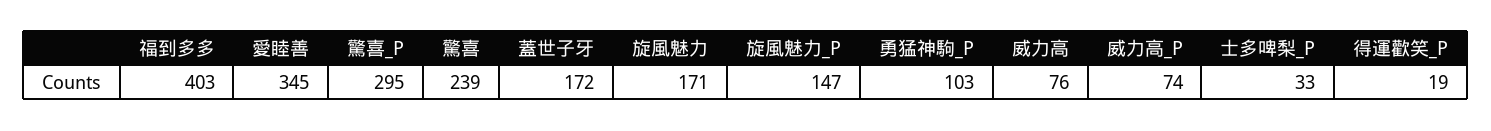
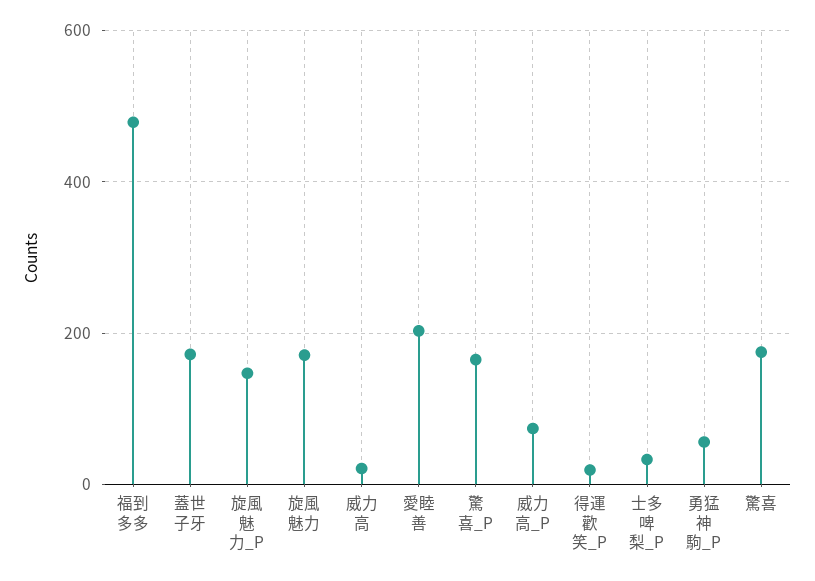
福到多多: 403 -> 480
愛睦善: 345 -> 200
驚喜_P: 295 -> 160
驚喜: 239 -> 180
勇猛神駒_P: 103 -> 60
威力高: 76 -> 20

